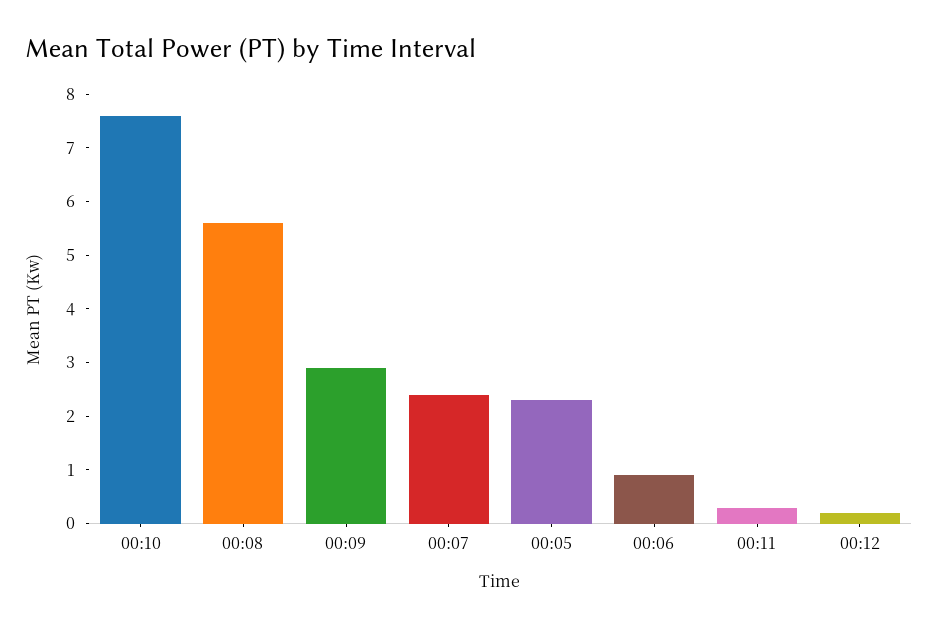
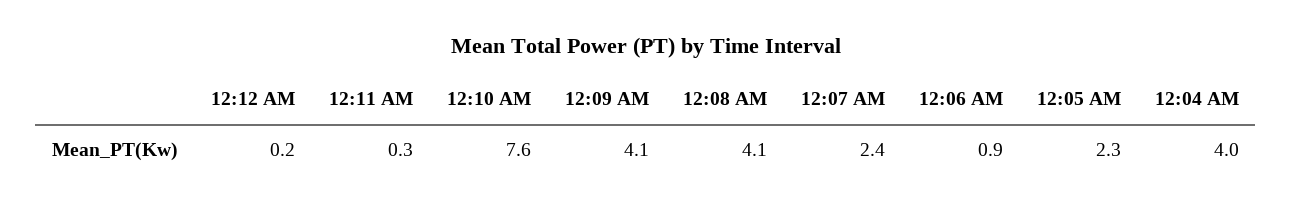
00:08: 5.5 -> 4.1
00:09: 3 -> 4.1
12:04 AM: none -> 4

